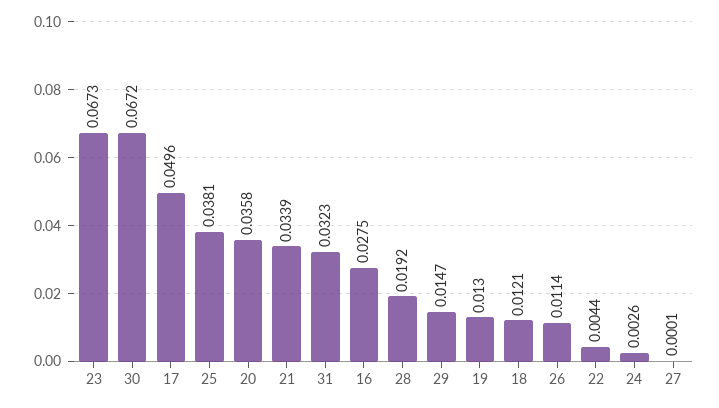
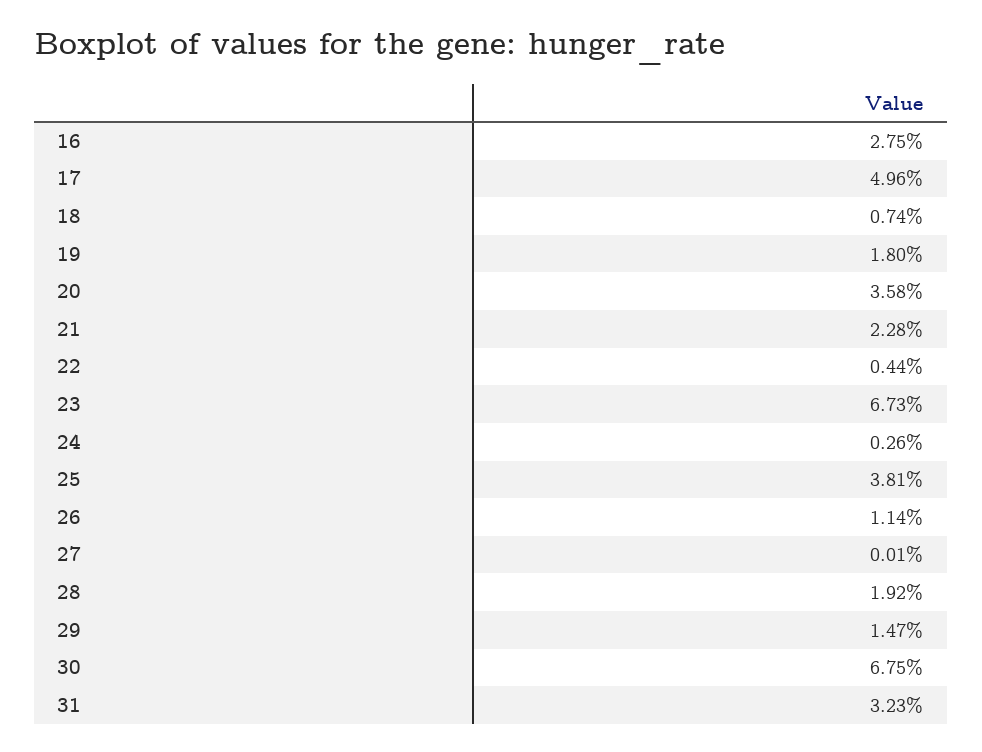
30: 0.0672 -> 0.0675
21: 0.0339 -> 0.0228
19: 0.013 -> 0.018
18: 0.0121 -> 0.0074

